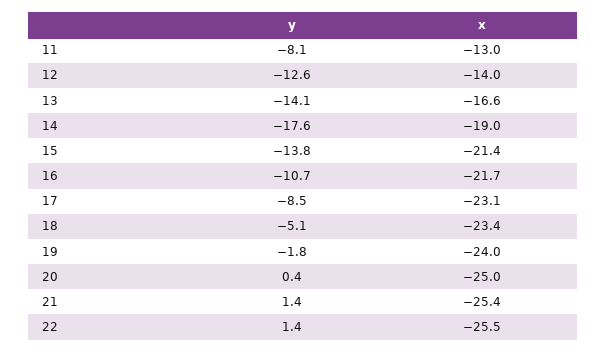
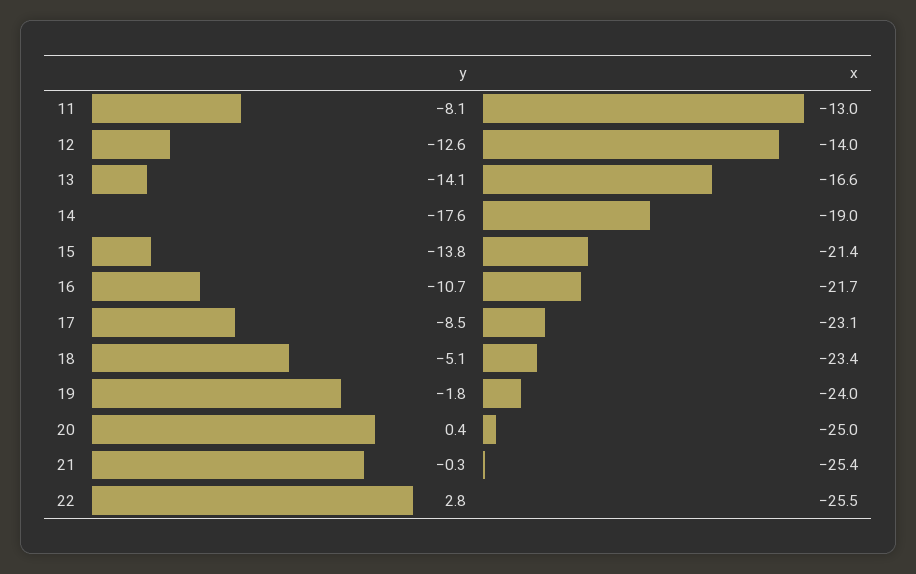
y, 21: 1.4 -> -0.3
y, 22: 1.4 -> 2.8

